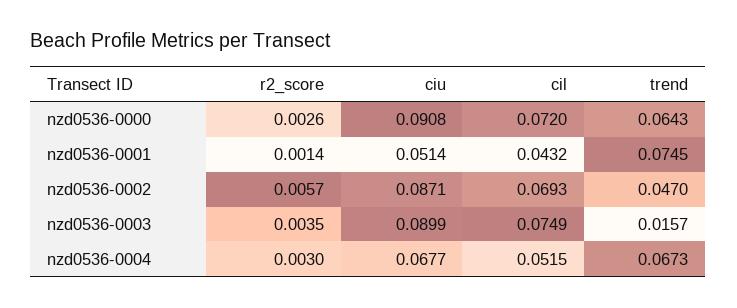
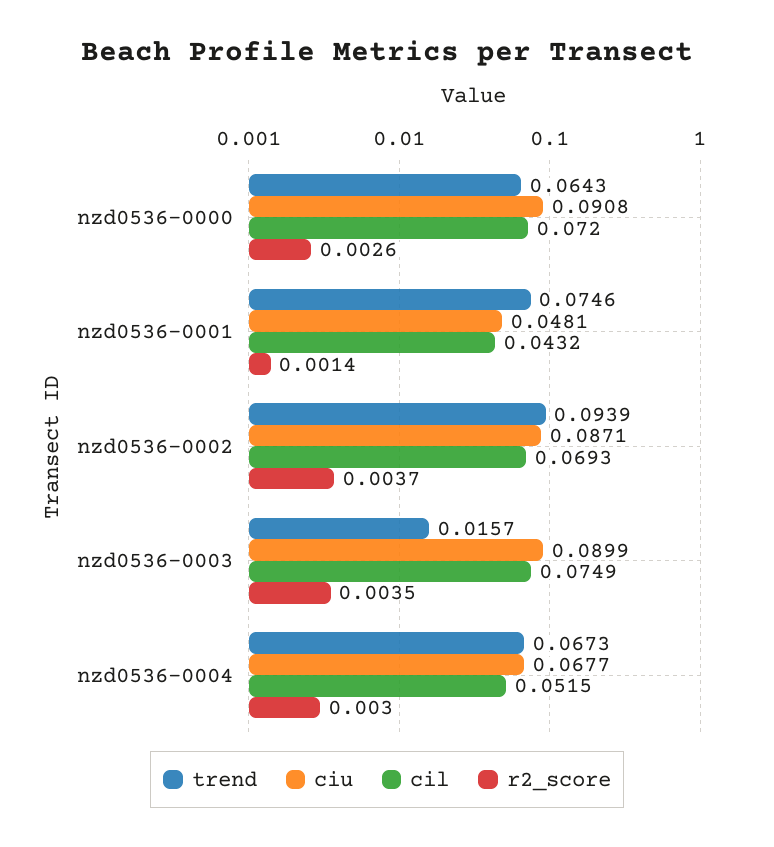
ciu, nzd0536-0001: 0.0514 -> 0.0481
trend, nzd0536-0001: 0.0745 -> 0.0746
r2_score, nzd0536-0002: 0.0057 -> 0.0037
trend, nzd0536-0002: 0.047 -> 0.0939

